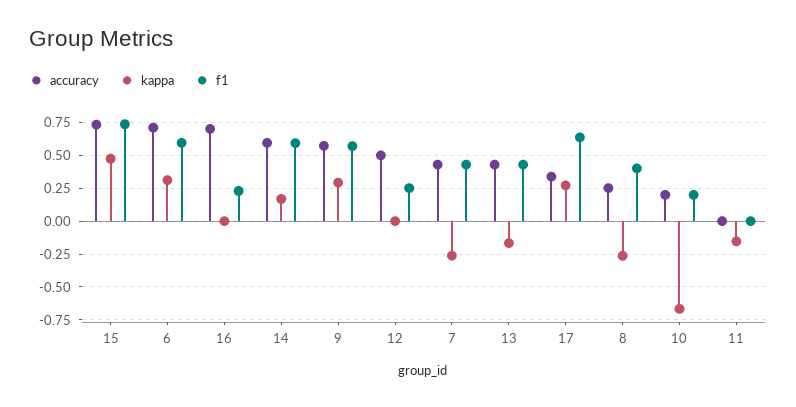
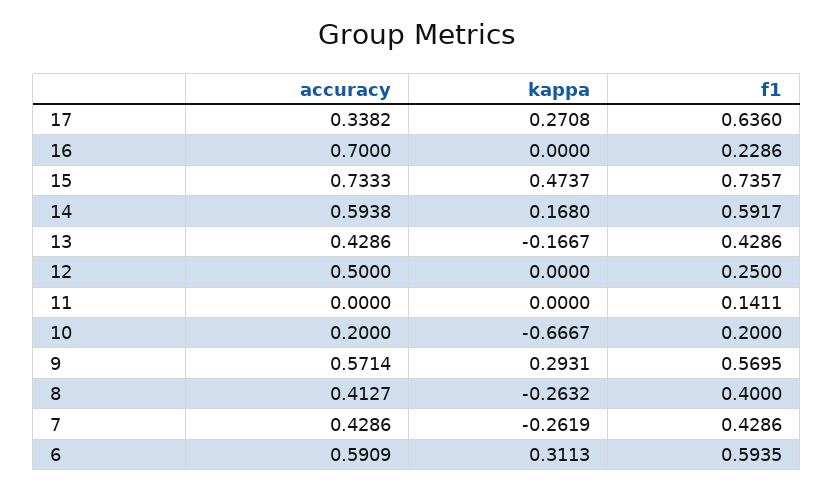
accuracy, 6: 0.7 -> 0.5909
accuracy, 8: 0.25 -> 0.4127
kappa, 11: -0.15 -> 0
f1, 11: 0 -> 0.1411

